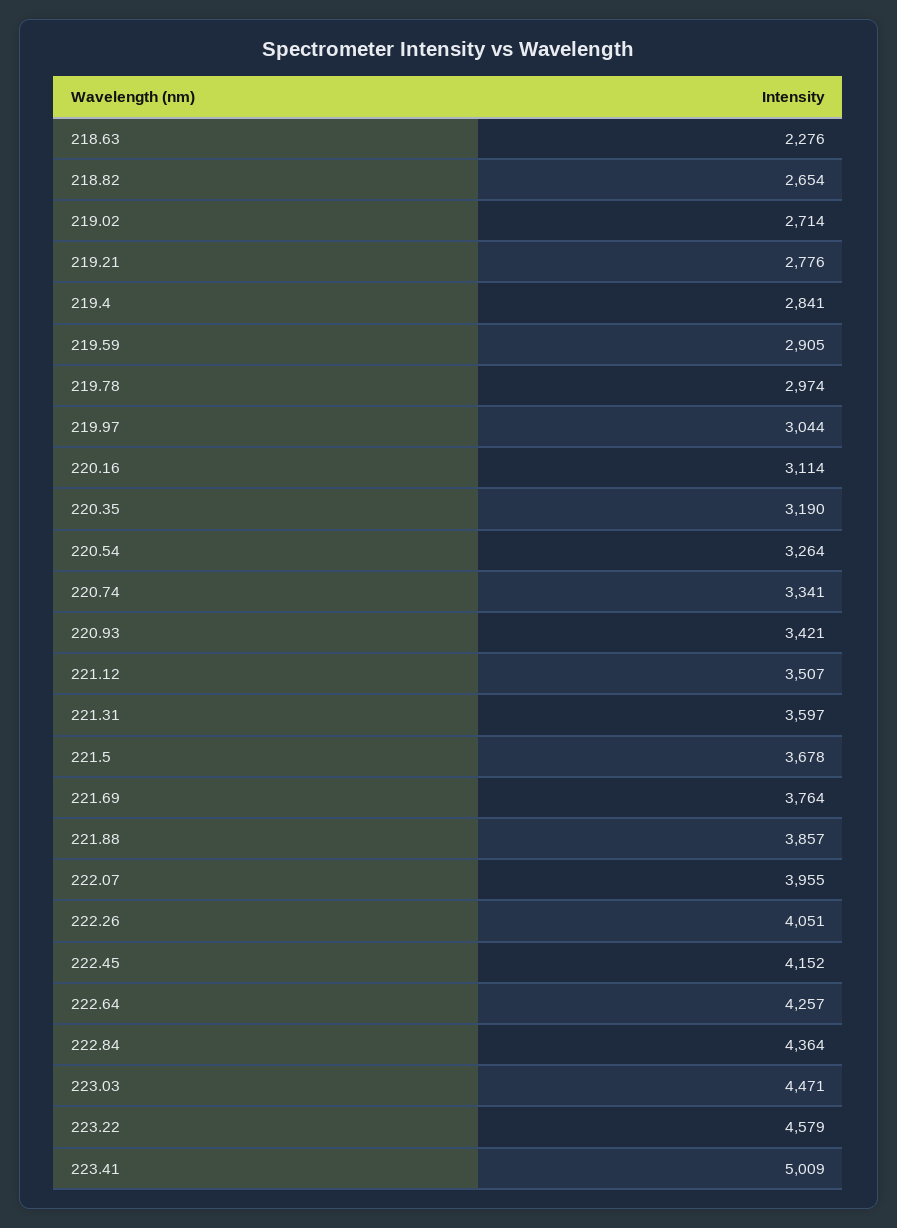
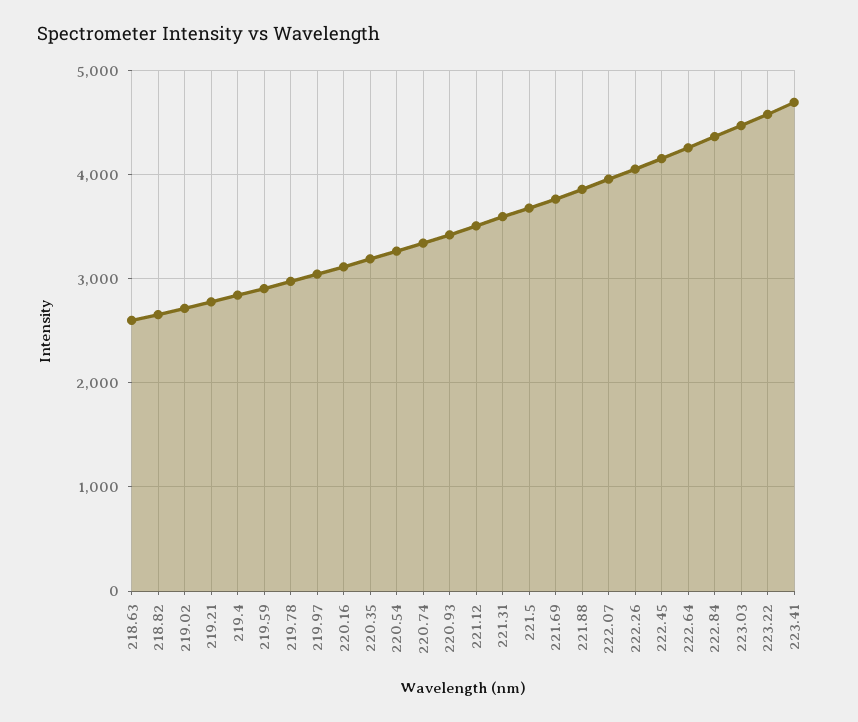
218.63: 2276 -> 2600
223.41: 5009 -> 4700

